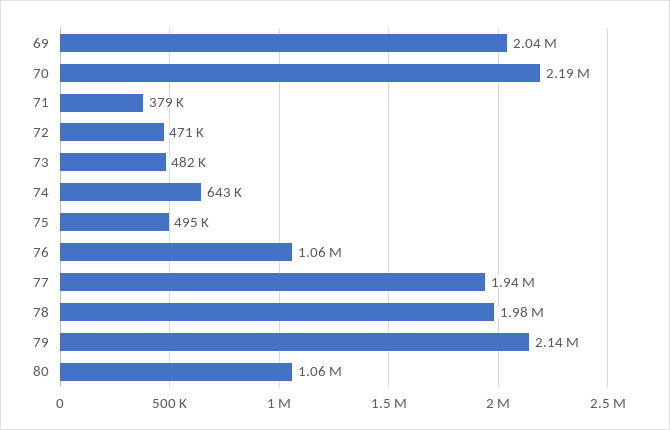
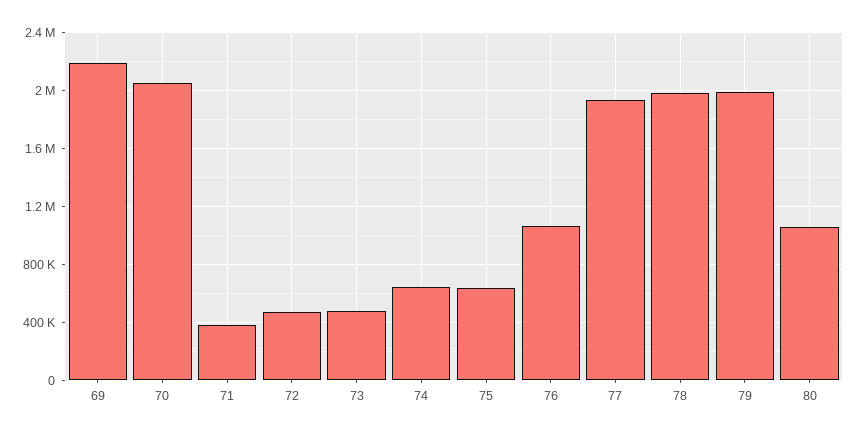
69: 2040000 -> 2200000
70: 2190000 -> 2050000
75: 495000 -> 650000
79: 2140000 -> 2000000

